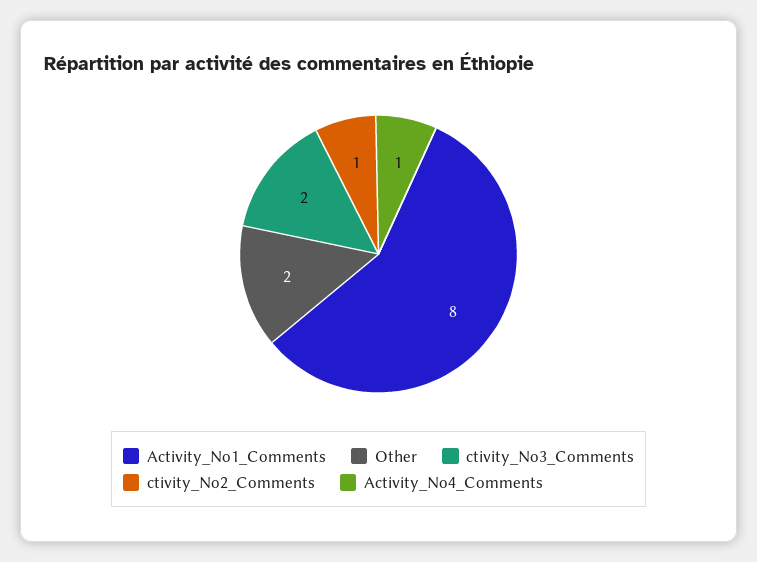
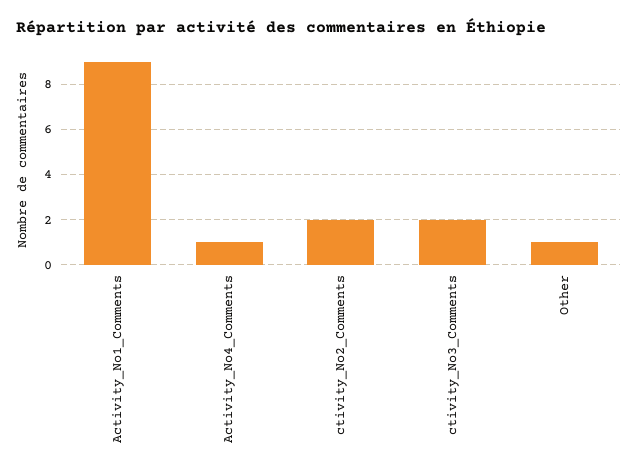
Activity_No1_Comments: 8 -> 9
Other: 2 -> 1
ctivity_No2_Comments: 1 -> 2

